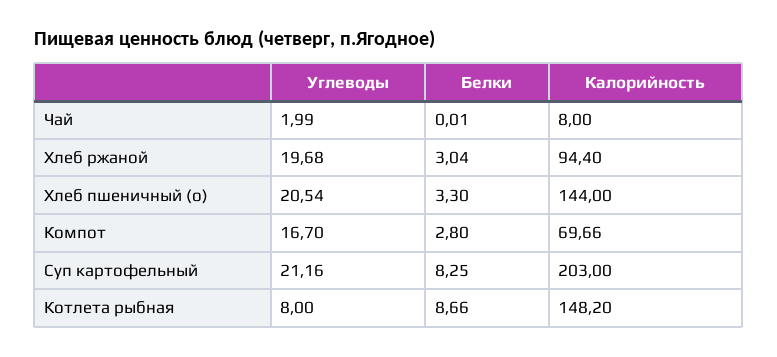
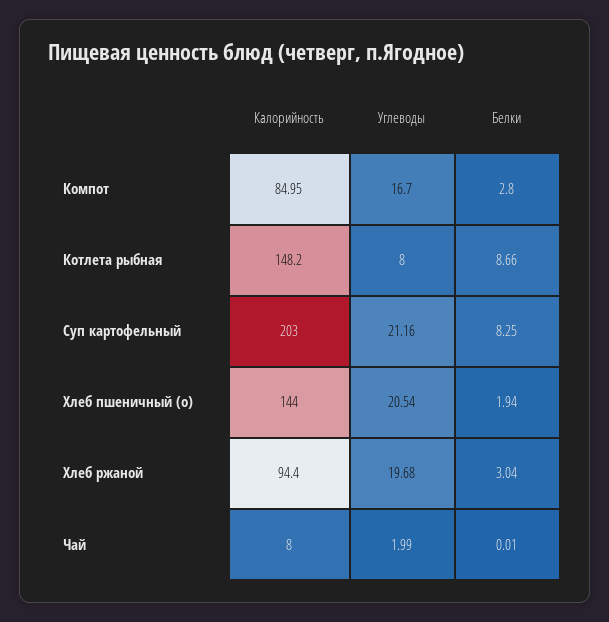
Белки, Хлеб пшеничный (о): 3.3 -> 1.94
Калорийность, Компот: 69.66 -> 84.95

